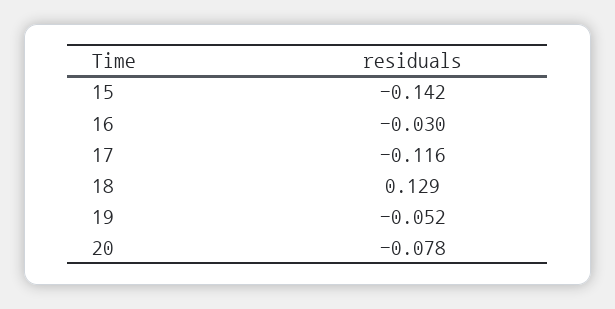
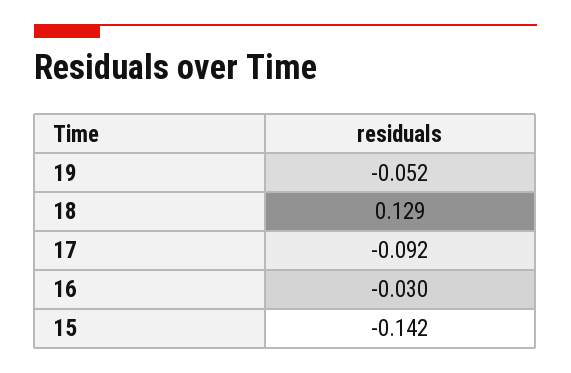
17: -0.116 -> -0.092
20: -0.078 -> none

